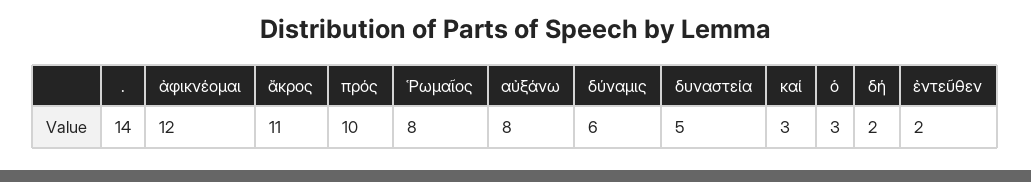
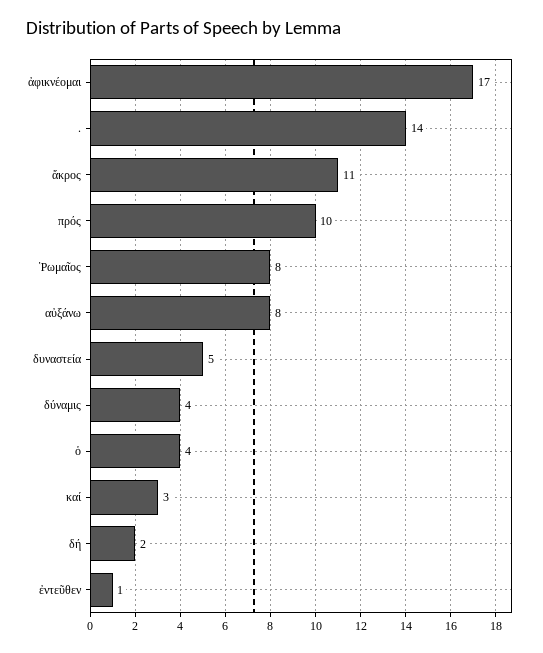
ἀφικνέομαι: 12 -> 17
δύναμις: 6 -> 4
ὁ: 3 -> 4
ἐντεῦθεν: 2 -> 1

